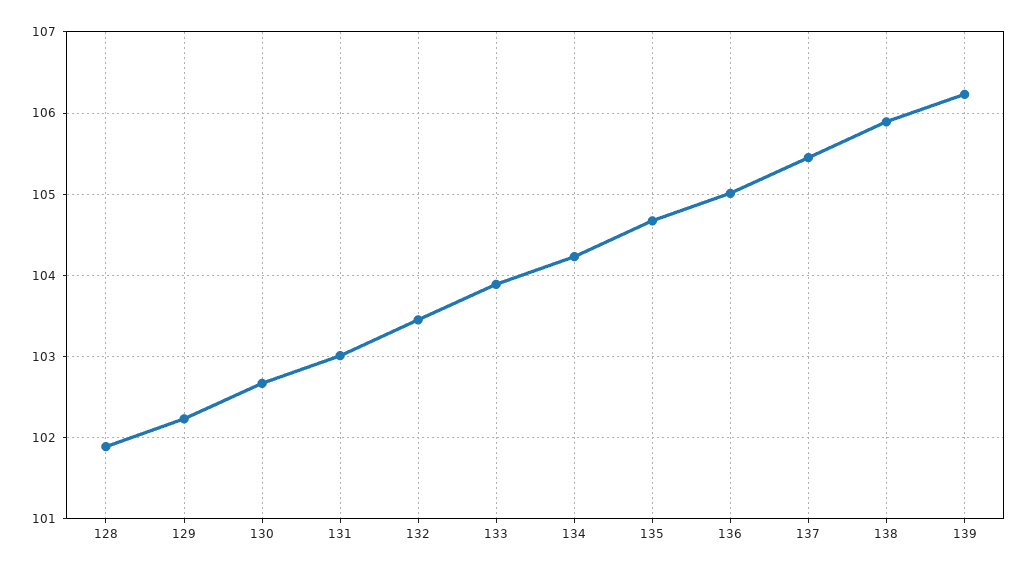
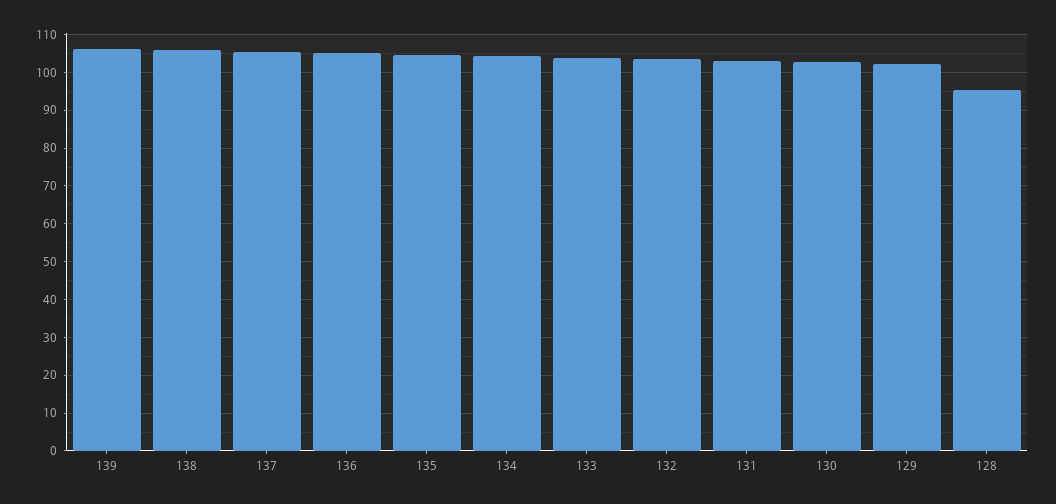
128: 101.9 -> 96

